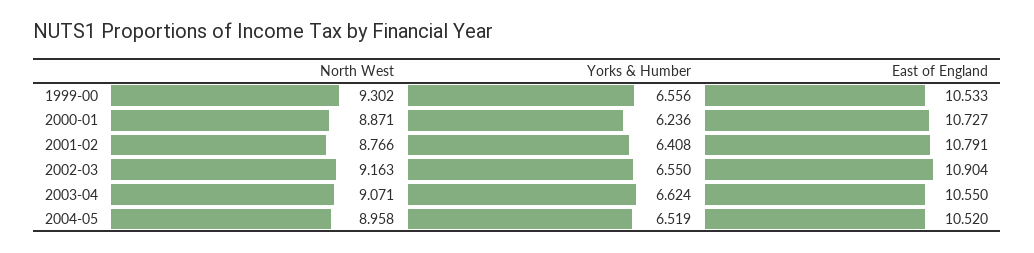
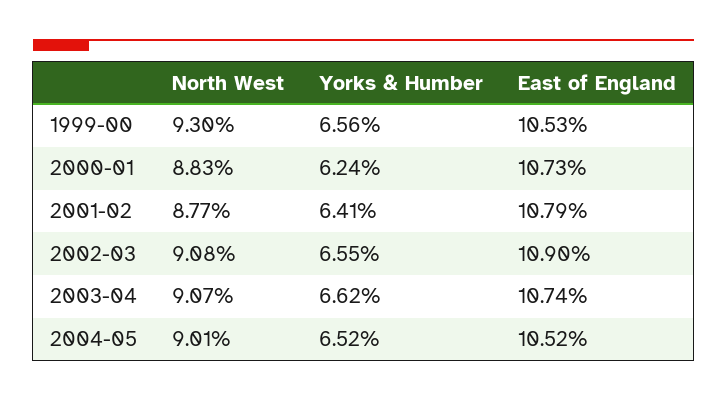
North West, 2000-01: 8.871 -> 8.83
North West, 2002-03: 9.163 -> 9.08
East of England, 2003-04: 10.55 -> 10.74
North West, 2004-05: 8.958 -> 9.01

